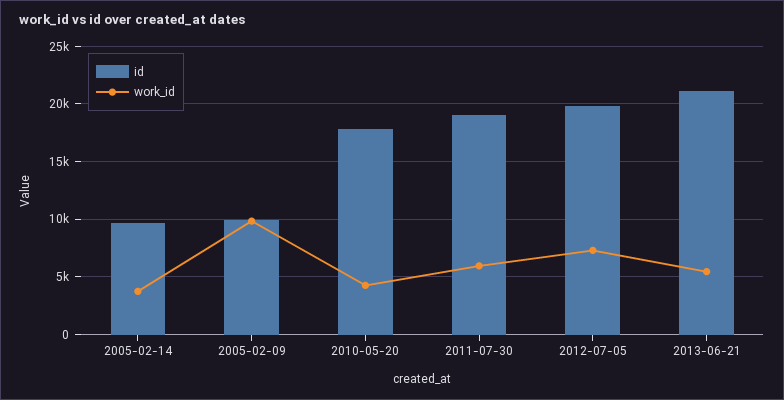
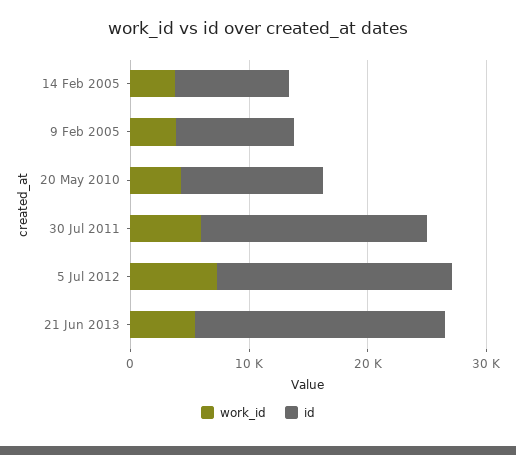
work_id, 2005-02-09: 10000 -> 4000
id, 2010-05-20: 18000 -> 12000

